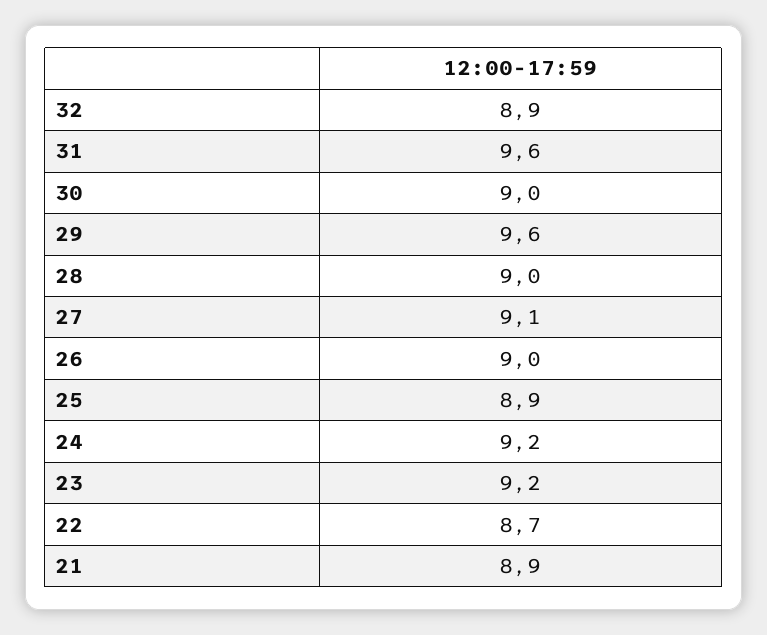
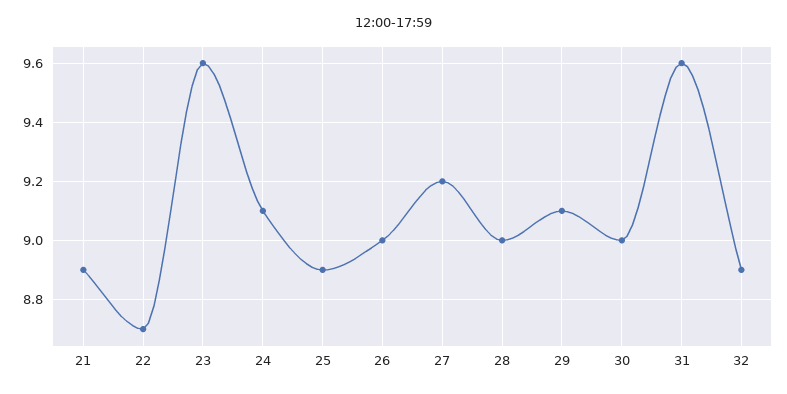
29: 9.6 -> 9.1
27: 9.1 -> 9.2
24: 9.2 -> 9.1
23: 9.2 -> 9.6

